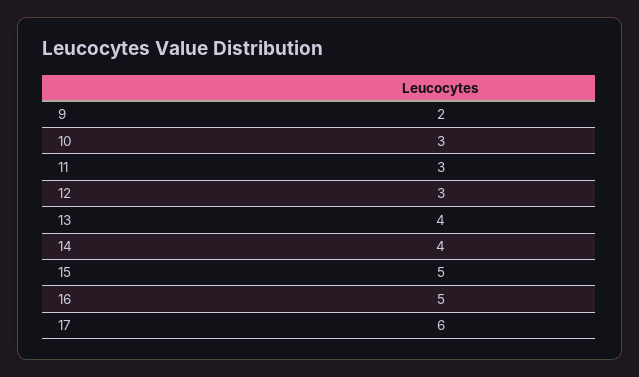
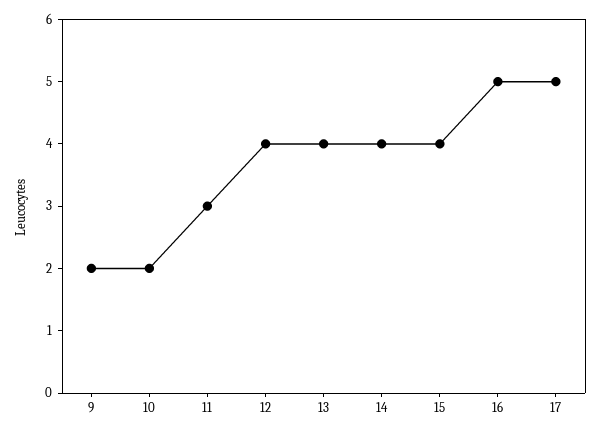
10: 3 -> 2
12: 3 -> 4
15: 5 -> 4
17: 6 -> 5

